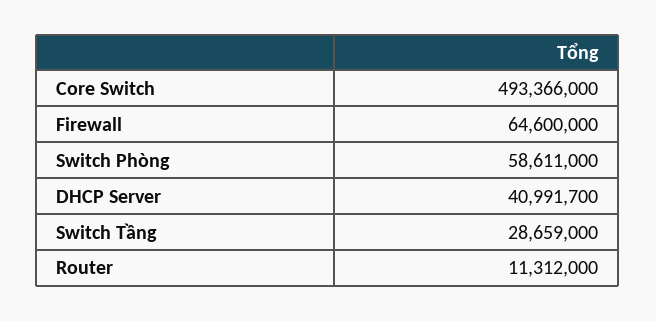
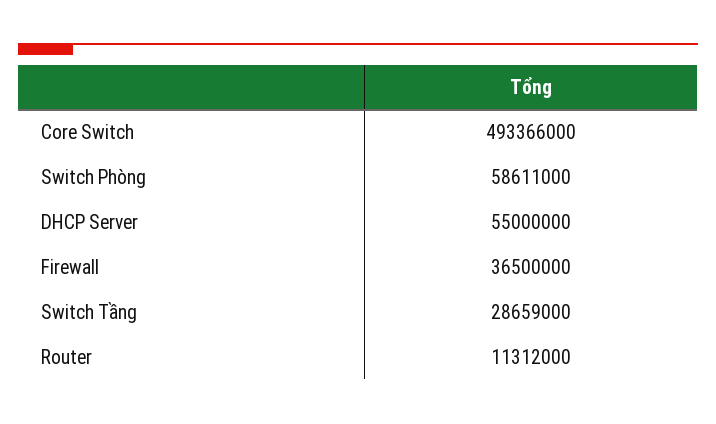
Firewall: 64600000 -> 36500000
DHCP Server: 40991700 -> 55000000

